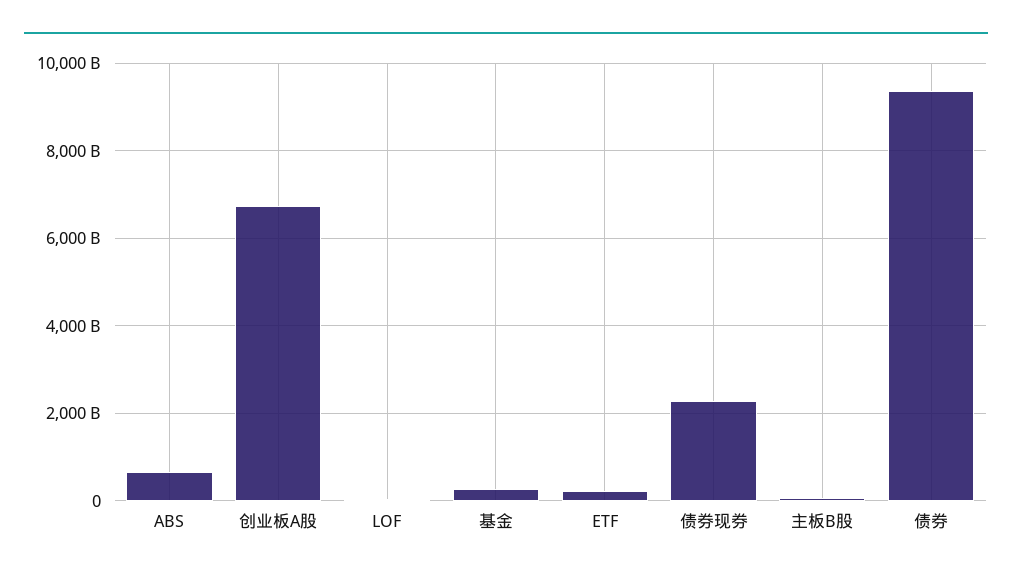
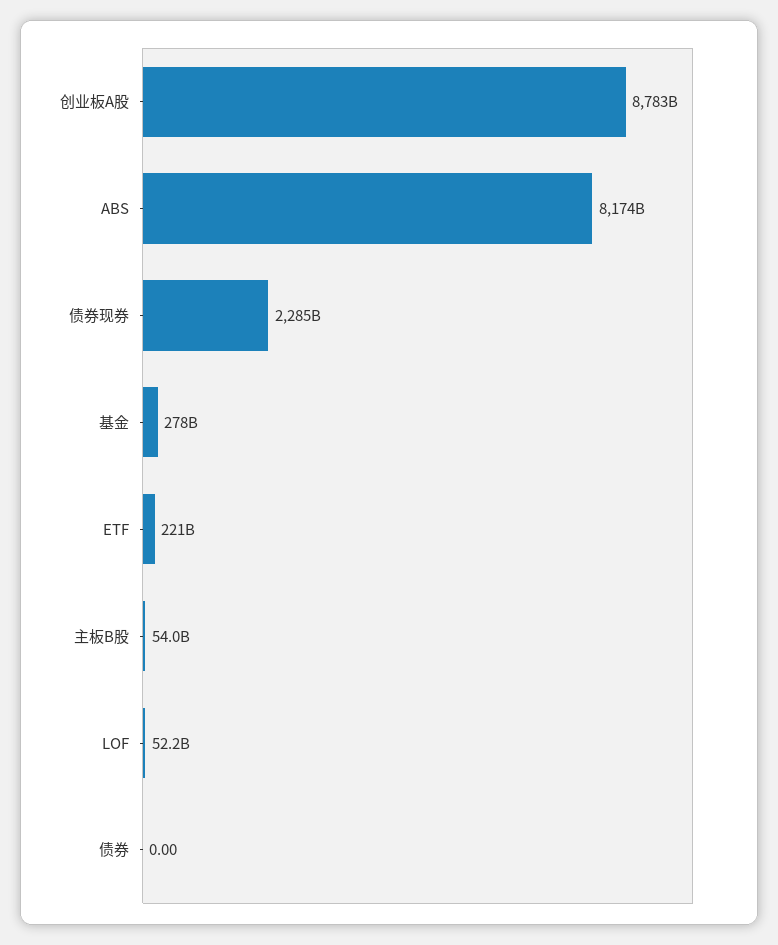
ABS: 600000000000 -> 8174000000000
创业板A股: 6800000000000 -> 8783000000000
债券: 9400000000000 -> 0

